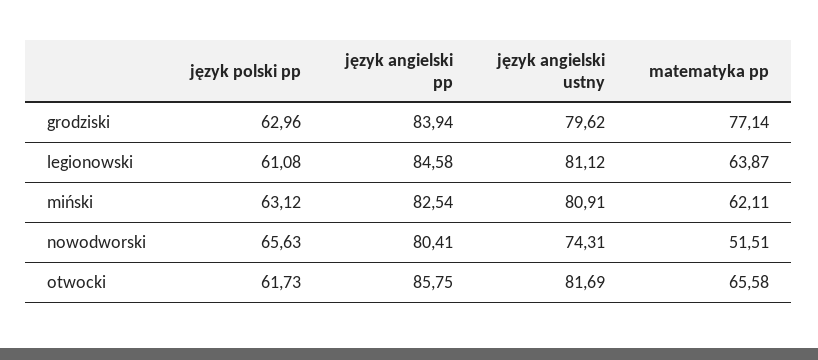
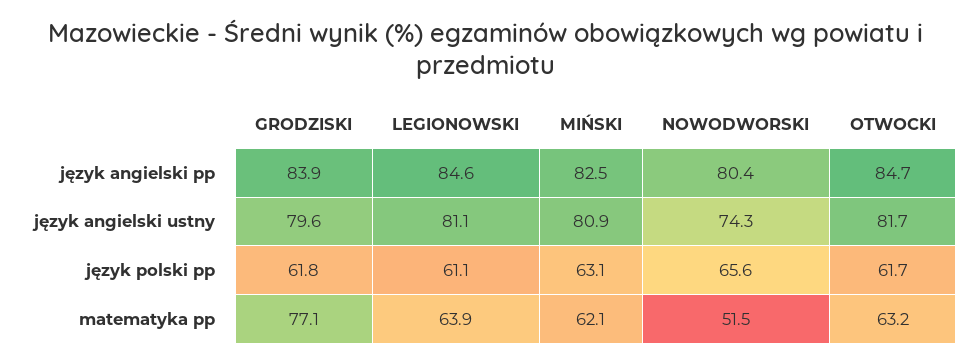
język polski pp, grodziski: 62.96 -> 61.8
język angielski pp, otwocki: 85.75 -> 84.7
matematyka pp, otwocki: 65.58 -> 63.2

